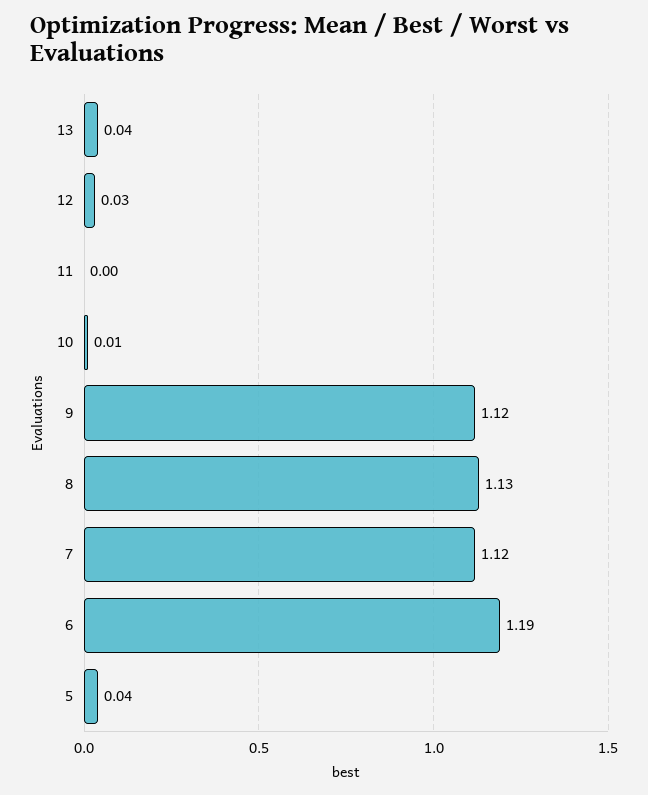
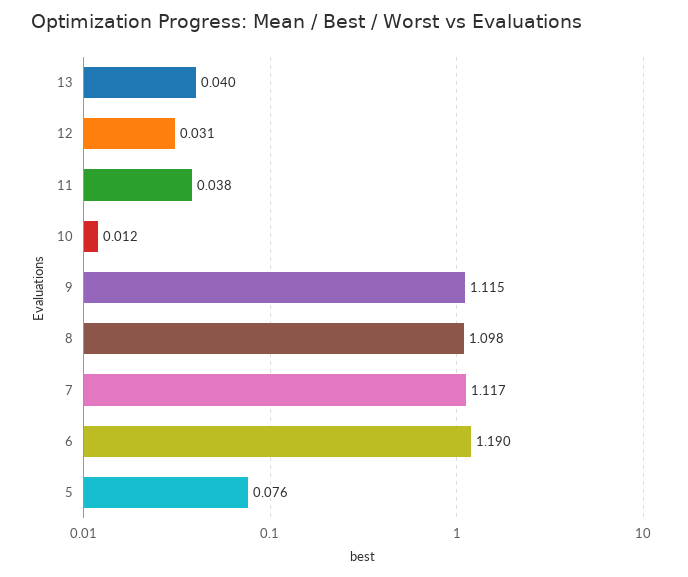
11: 0 -> 0.038
8: 1.13 -> 1.098
5: 0.04 -> 0.076

